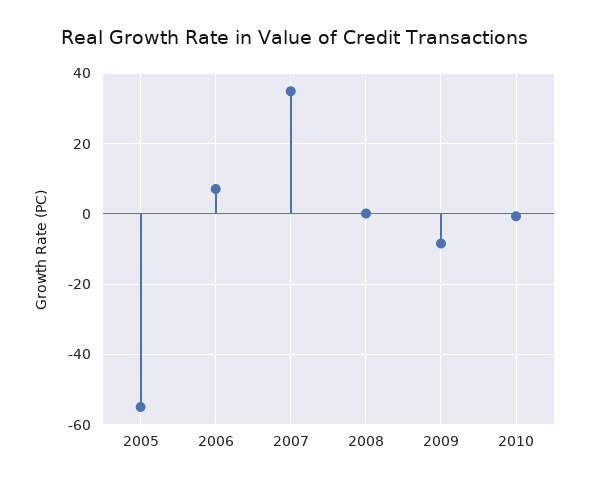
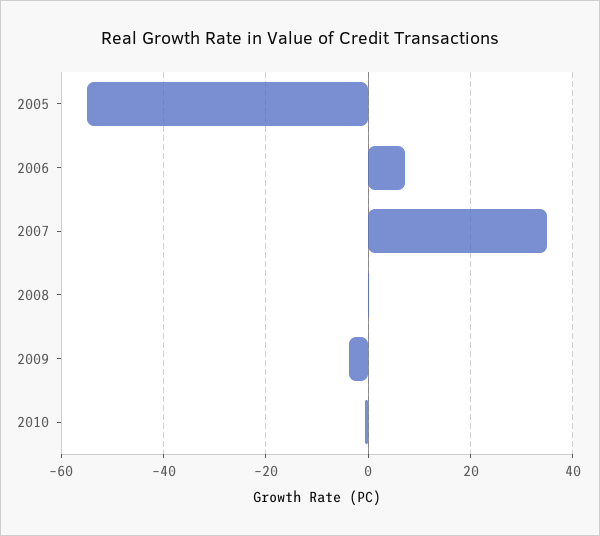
2009: -8 -> -4

